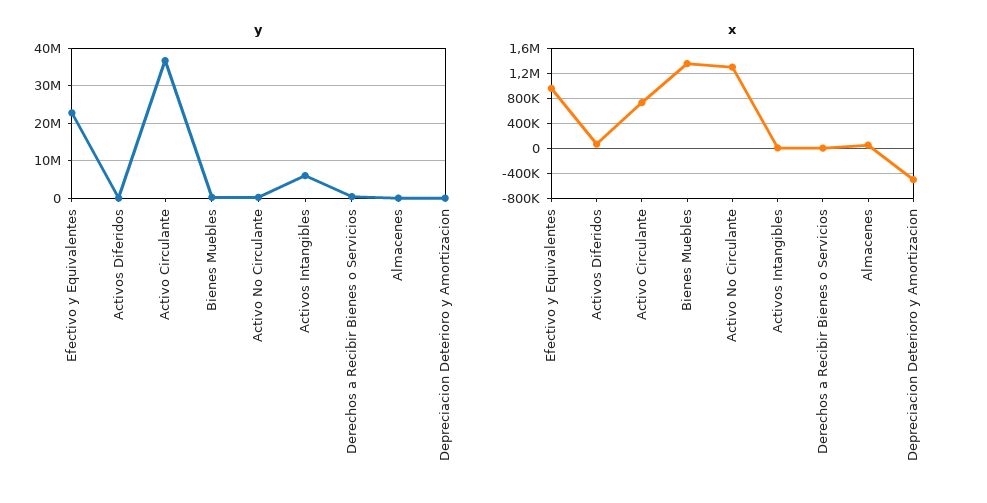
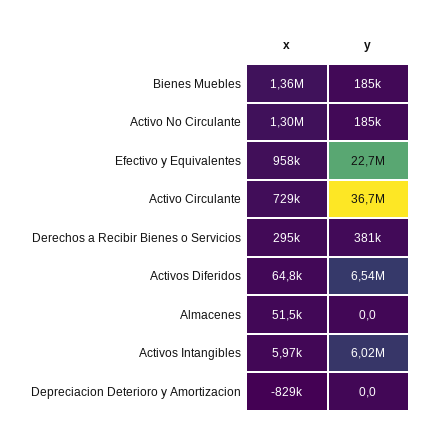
y, Activos Diferidos: 0 -> 6540000
x, Derechos a Recibir Bienes o Servicios: 0 -> 295000
x, Depreciacion Deterioro y Amortizacion: -500000 -> -829000

